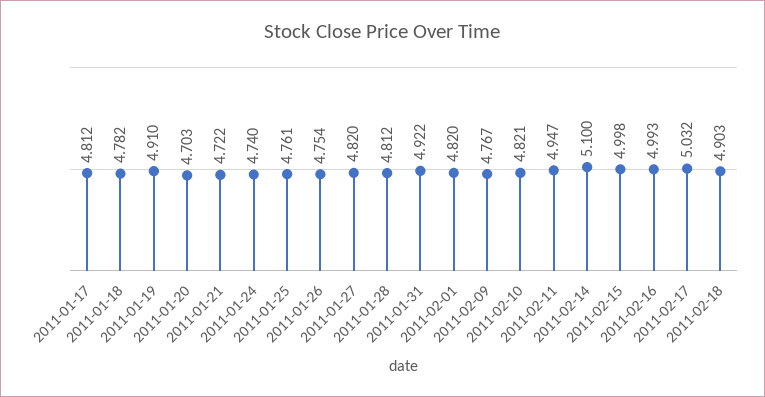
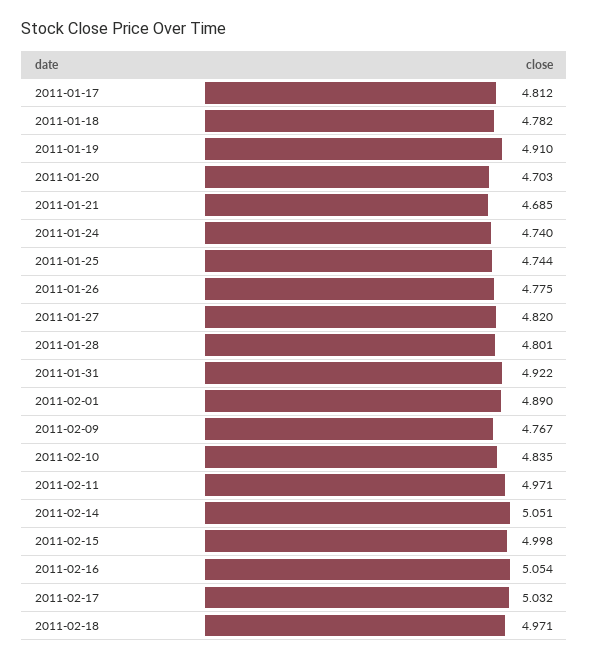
2011-01-21: 4.722 -> 4.685
2011-01-25: 4.761 -> 4.744
2011-01-26: 4.754 -> 4.775
2011-01-28: 4.812 -> 4.801
2011-02-01: 4.82 -> 4.89
2011-02-10: 4.821 -> 4.835
2011-02-11: 4.947 -> 4.971
2011-02-14: 5.1 -> 5.051
2011-02-16: 4.993 -> 5.054
2011-02-18: 4.903 -> 4.971

